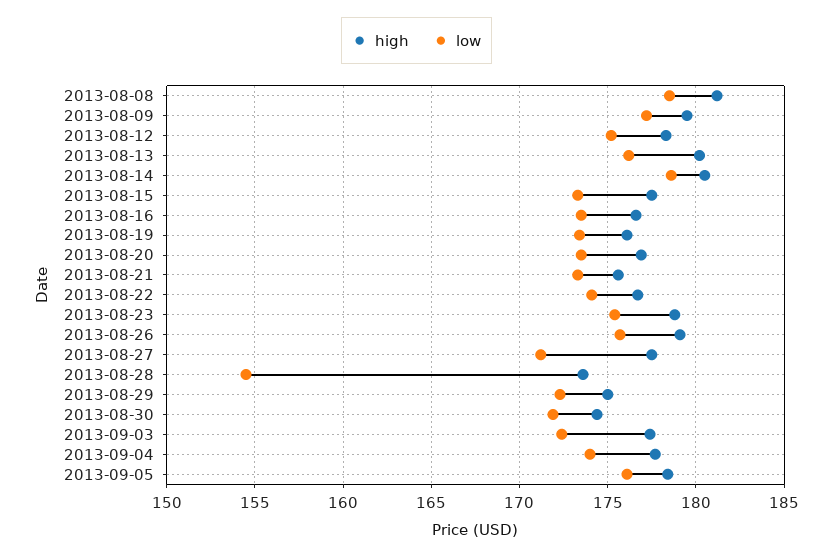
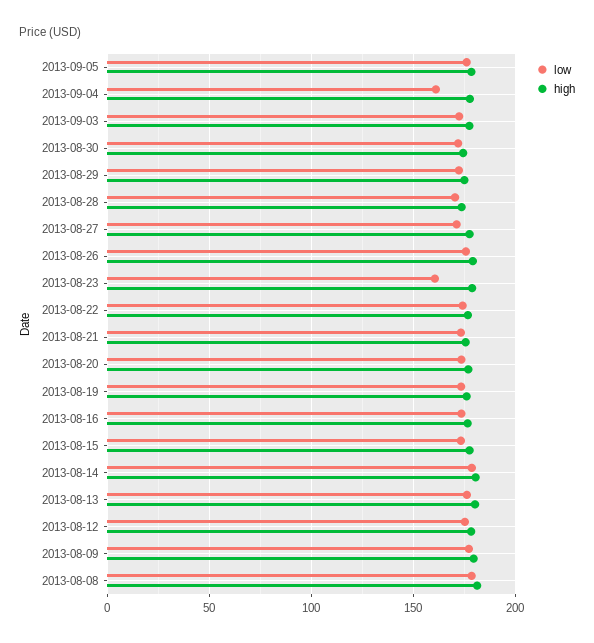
low, 2013-08-23: 175.5 -> 160
low, 2013-08-28: 154.5 -> 170
low, 2013-09-04: 174 -> 160

